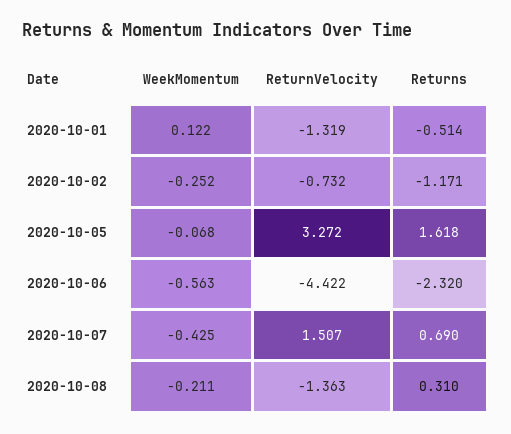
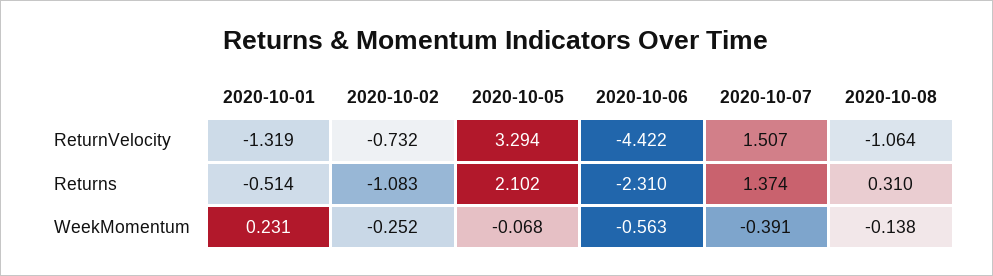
WeekMomentum, 2020-10-01: 0.122 -> 0.231
Returns, 2020-10-02: -1.171 -> -1.083
ReturnVelocity, 2020-10-05: 3.272 -> 3.294
Returns, 2020-10-05: 1.618 -> 2.102
Returns, 2020-10-06: -2.32 -> -2.31
WeekMomentum, 2020-10-07: -0.425 -> -0.391
Returns, 2020-10-07: 0.69 -> 1.374
WeekMomentum, 2020-10-08: -0.211 -> -0.138
ReturnVelocity, 2020-10-08: -1.363 -> -1.064

